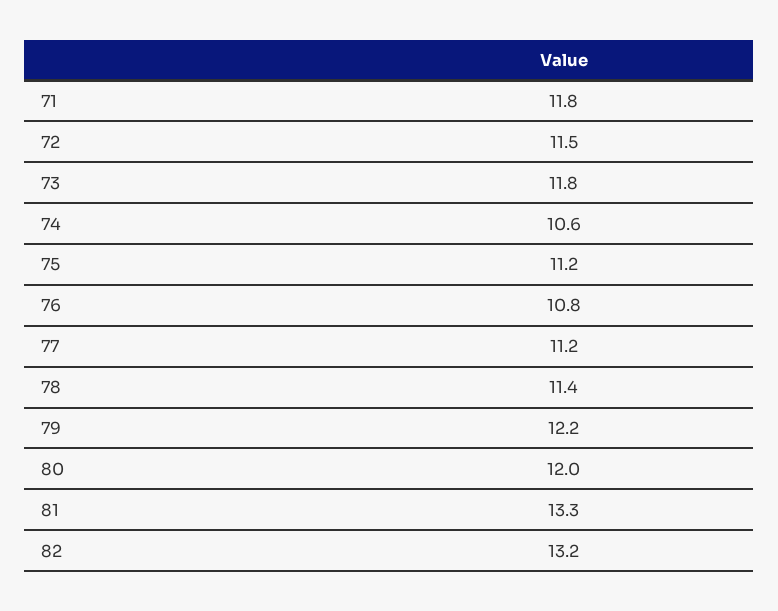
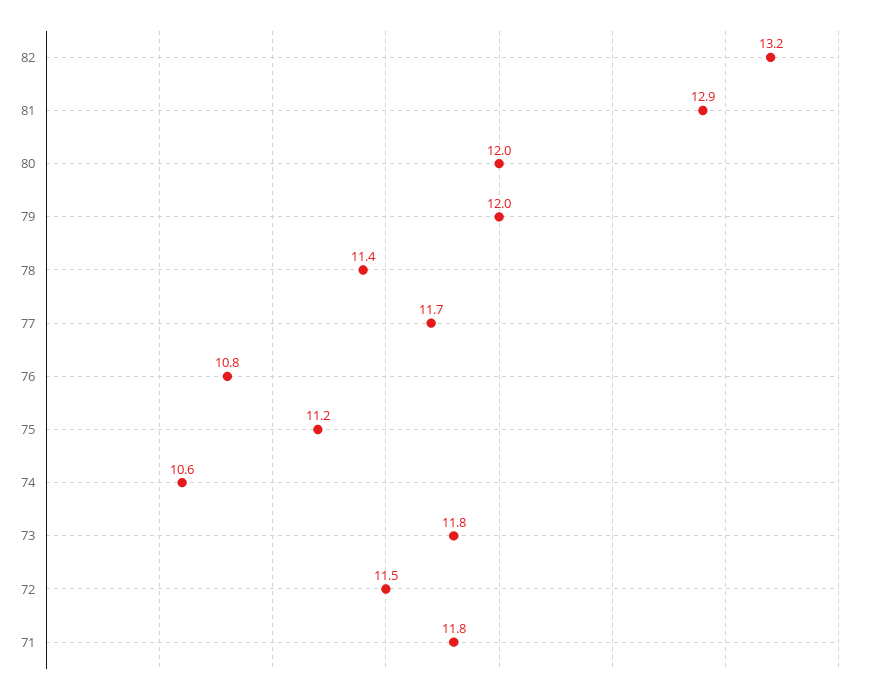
77: 11.2 -> 11.7
79: 12.2 -> 12
81: 13.3 -> 12.9

